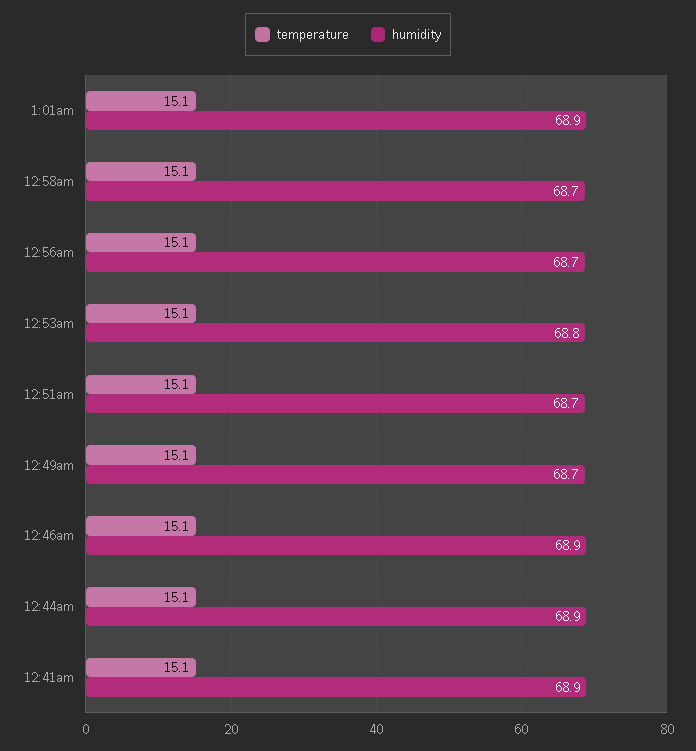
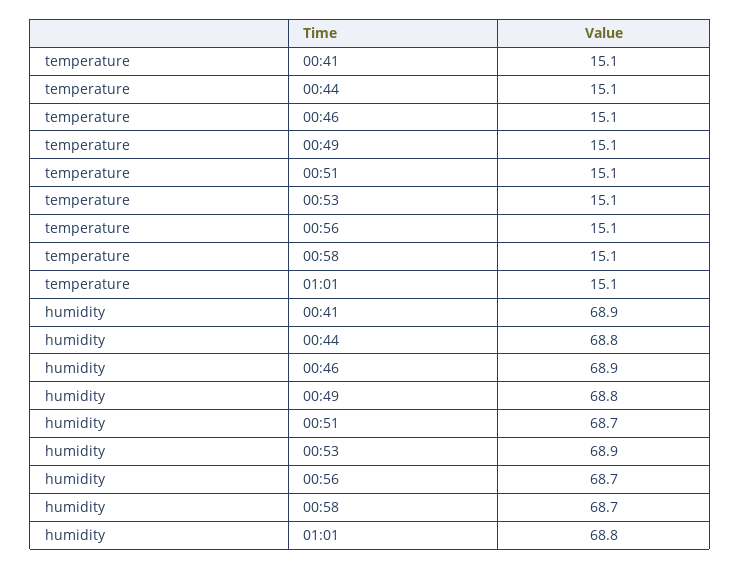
humidity, 1:01am: 68.9 -> 68.8
humidity, 12:53am: 68.8 -> 68.9
humidity, 12:49am: 68.7 -> 68.8
humidity, 12:44am: 68.9 -> 68.8

